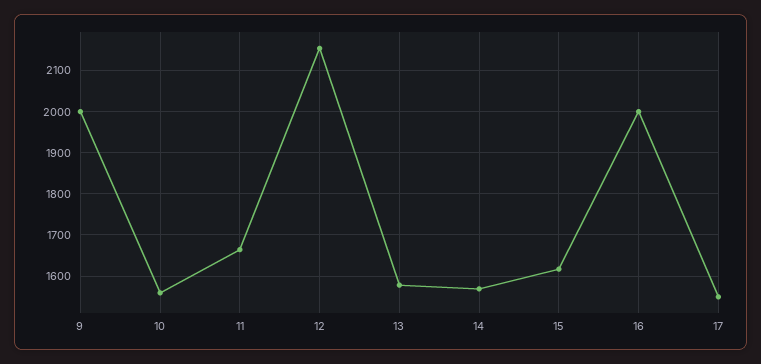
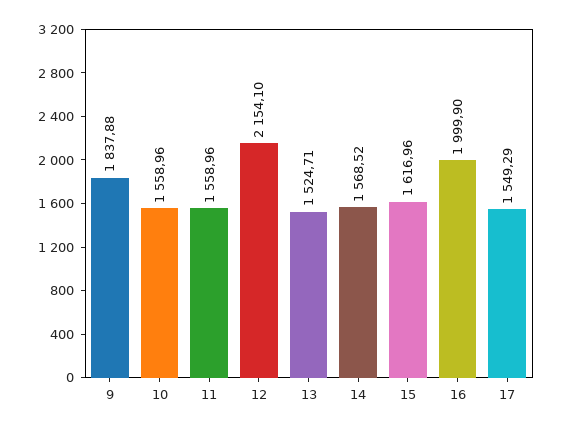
9: 2000 -> 1837.88
11: 1660 -> 1558.96
13: 1580 -> 1524.71

